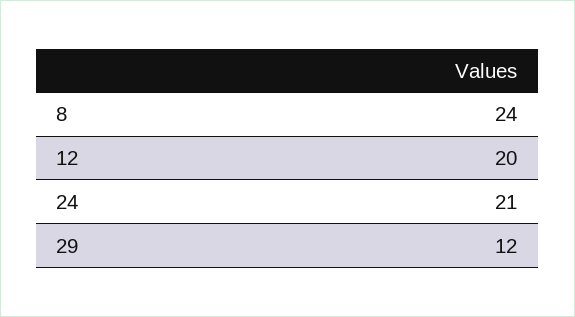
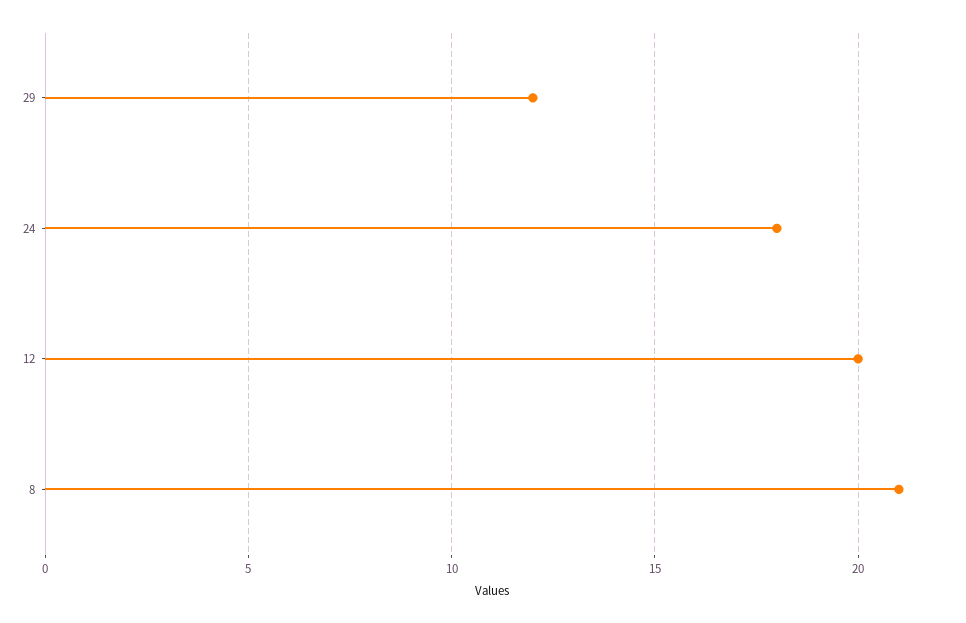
8: 24 -> 21
24: 21 -> 18

